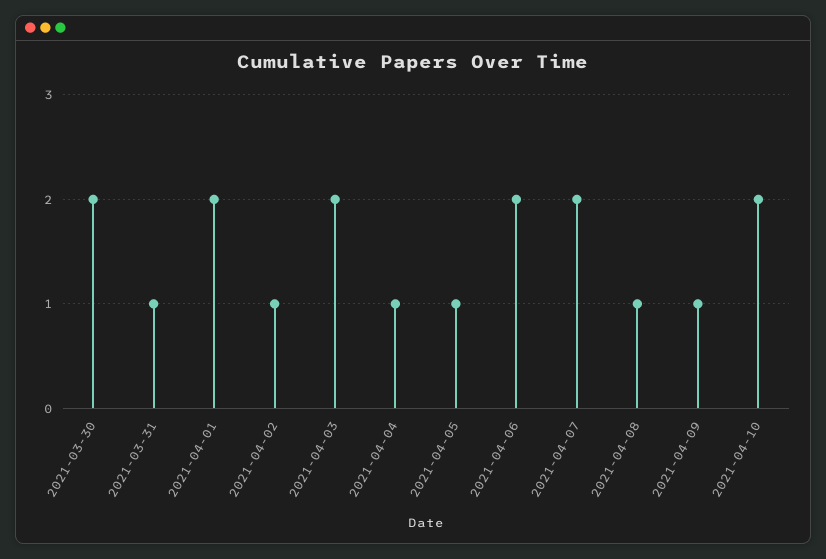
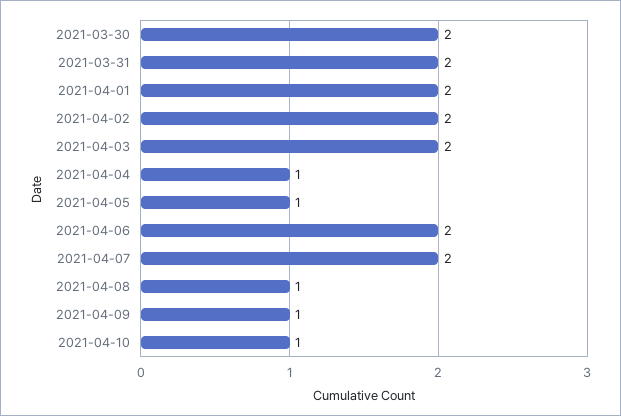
2021-03-31: 1 -> 2
2021-04-02: 1 -> 2
2021-04-10: 2 -> 1

